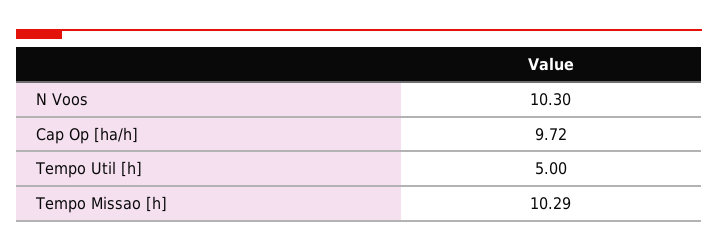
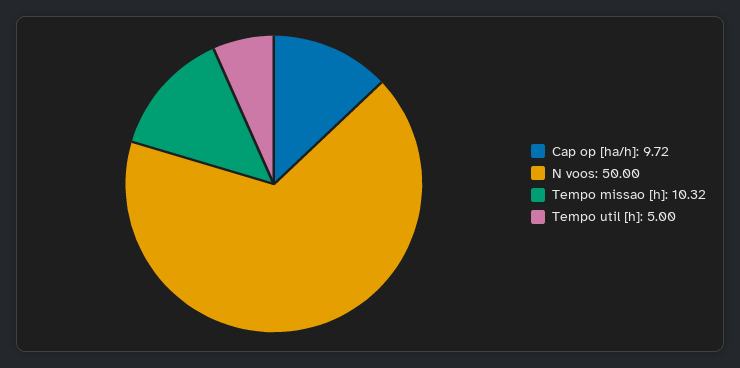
N Voos: 10.3 -> 50
Tempo Missao [h]: 10.29 -> 10.32

